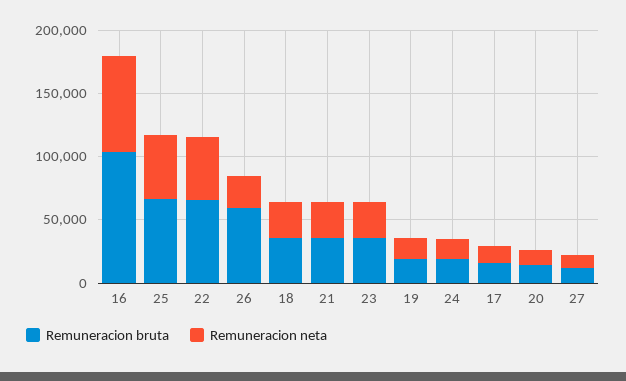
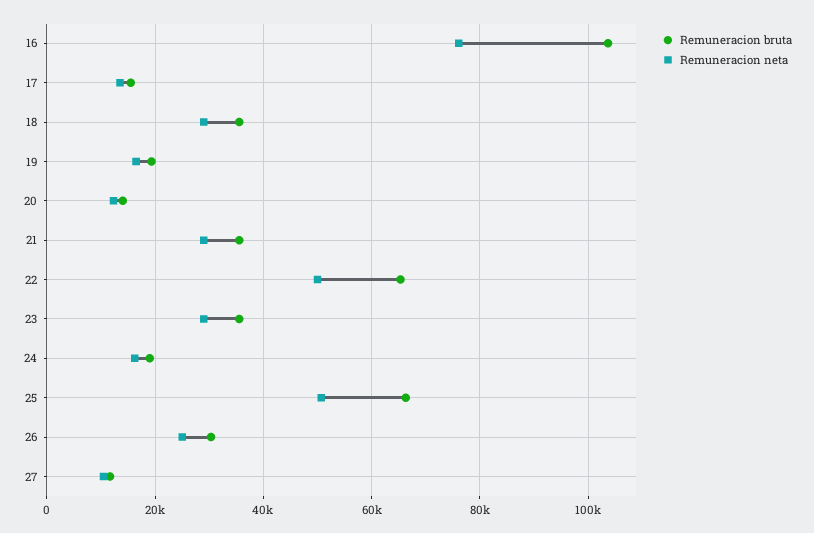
Remuneracion bruta, 26: 60000 -> 30000

